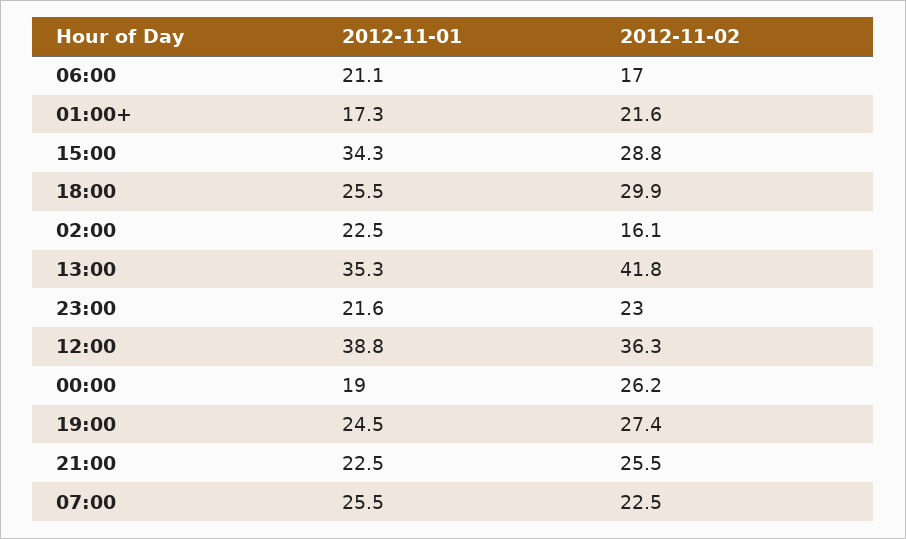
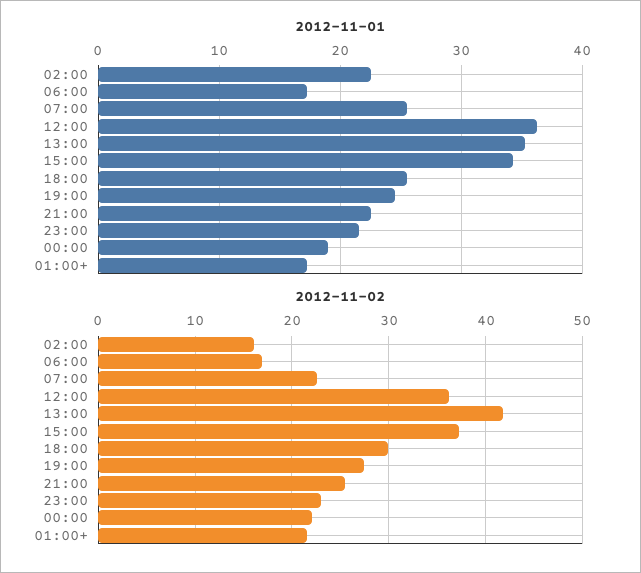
2012-11-01, 06:00: 21.1 -> 17
2012-11-02, 15:00: 28.8 -> 37
2012-11-01, 12:00: 38.8 -> 36
2012-11-02, 00:00: 26.2 -> 22

